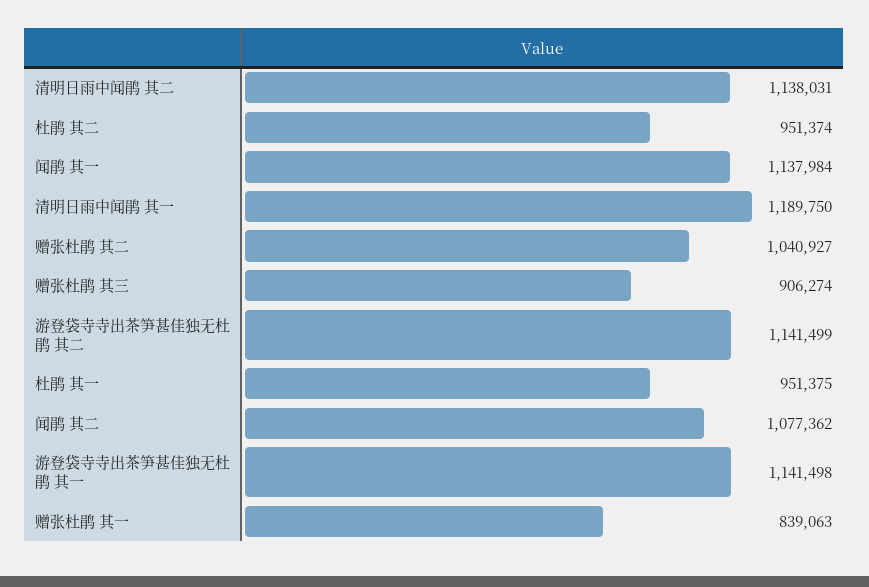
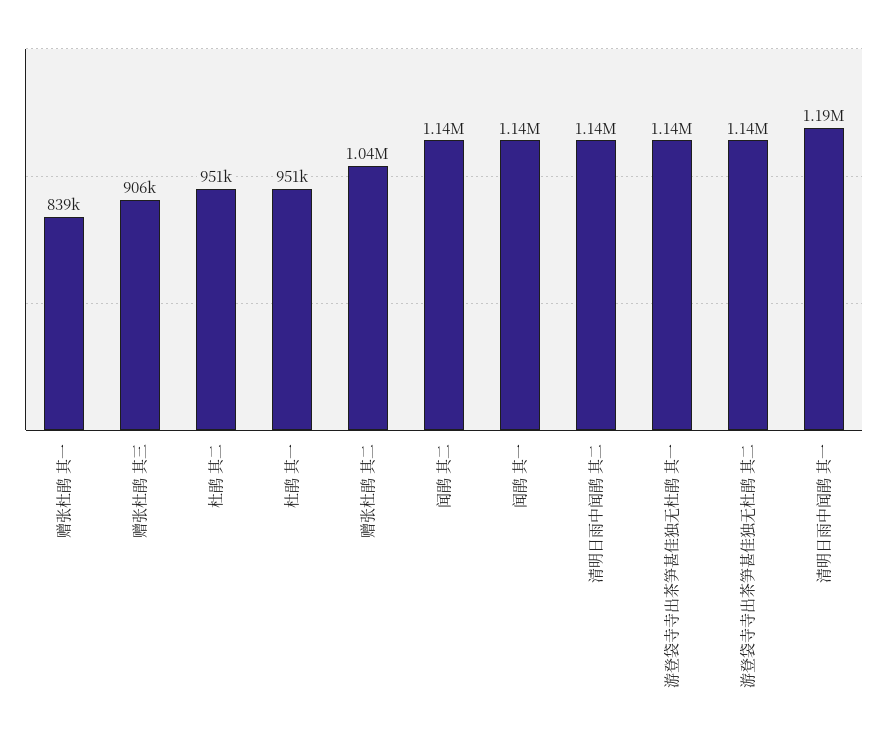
闻鹃 其二: 1077362 -> 1140000

